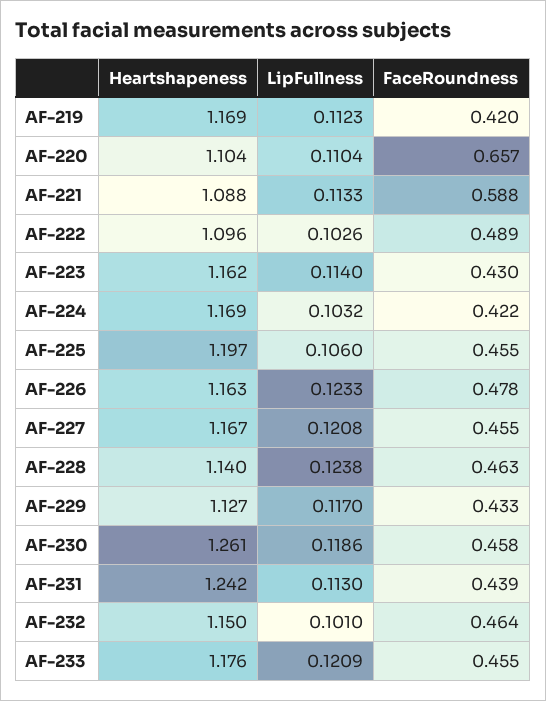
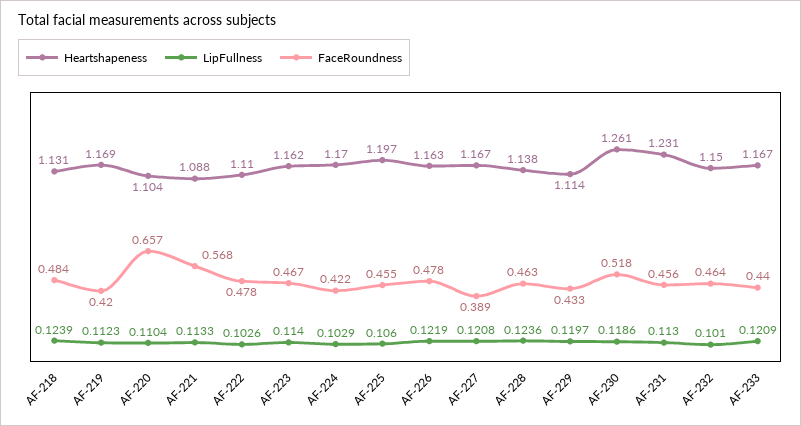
FaceRoundness, AF-221: 0.588 -> 0.568
Heartshapeness, AF-222: 1.096 -> 1.11
FaceRoundness, AF-222: 0.489 -> 0.478
FaceRoundness, AF-223: 0.43 -> 0.467
Heartshapeness, AF-224: 1.169 -> 1.17
LipFullness, AF-224: 0.1032 -> 0.1029
LipFullness, AF-226: 0.1233 -> 0.1219
FaceRoundness, AF-227: 0.455 -> 0.389
Heartshapeness, AF-228: 1.14 -> 1.138
LipFullness, AF-228: 0.1238 -> 0.1236
Heartshapeness, AF-229: 1.127 -> 1.114
LipFullness, AF-229: 0.117 -> 0.1197
FaceRoundness, AF-230: 0.458 -> 0.518
Heartshapeness, AF-231: 1.242 -> 1.231
FaceRoundness, AF-231: 0.439 -> 0.456
Heartshapeness, AF-233: 1.176 -> 1.167
FaceRoundness, AF-233: 0.455 -> 0.44
Heartshapeness, AF-218: none -> 1.131
LipFullness, AF-218: none -> 0.1239
FaceRoundness, AF-218: none -> 0.484

